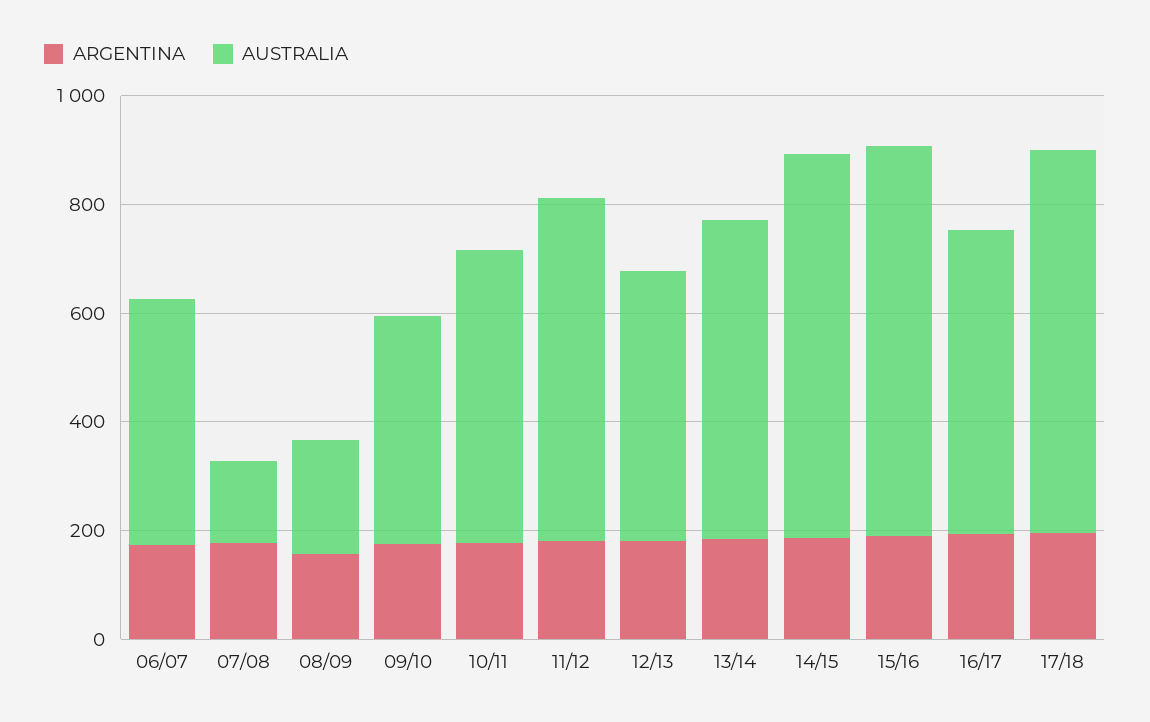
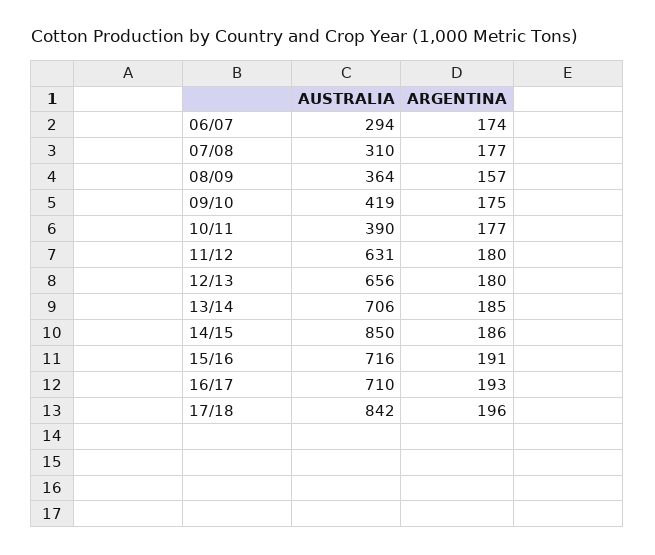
AUSTRALIA, 06/07: 450 -> 294
AUSTRALIA, 07/08: 150 -> 310
AUSTRALIA, 08/09: 200 -> 364
AUSTRALIA, 10/11: 550 -> 390
AUSTRALIA, 12/13: 500 -> 656
AUSTRALIA, 13/14: 600 -> 706
AUSTRALIA, 14/15: 700 -> 850
AUSTRALIA, 16/17: 550 -> 710
AUSTRALIA, 17/18: 700 -> 842

